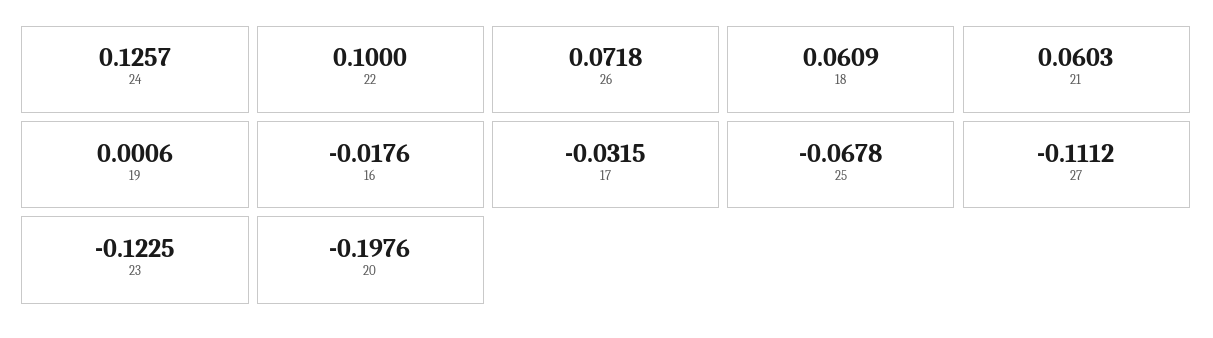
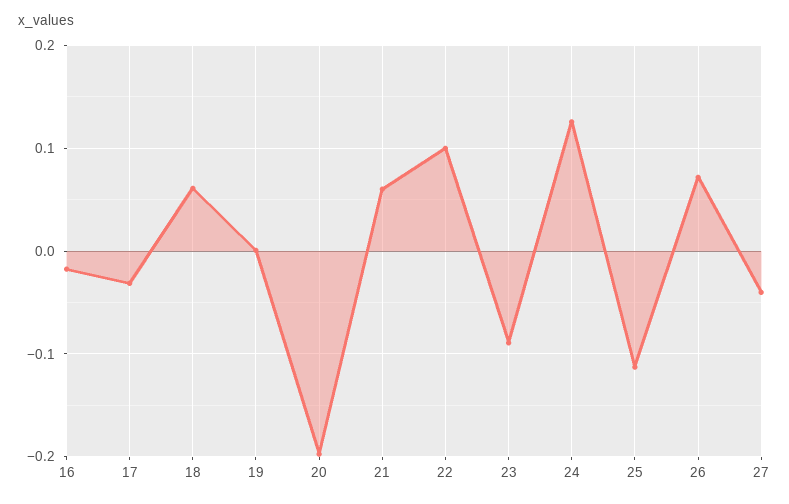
25: -0.0678 -> -0.11
27: -0.1112 -> -0.04
23: -0.1225 -> -0.09

